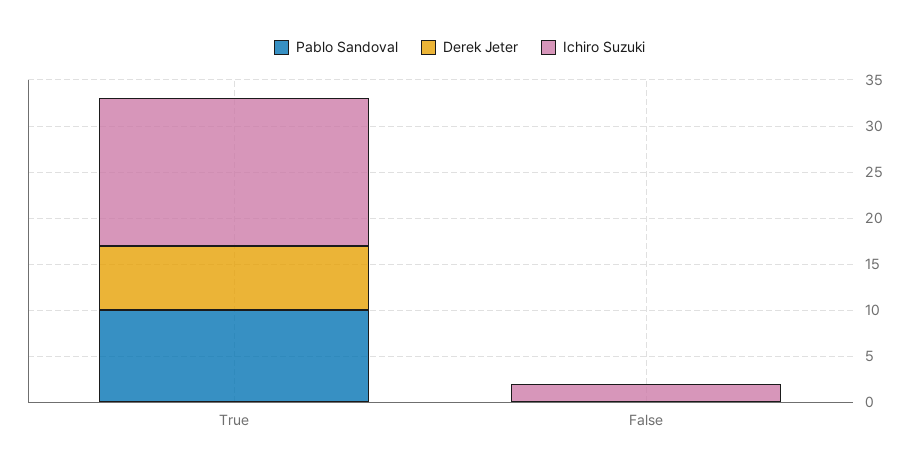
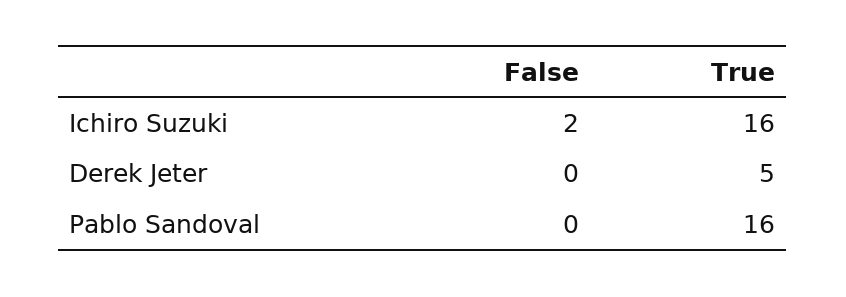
Pablo Sandoval, True: 10 -> 16
Derek Jeter, True: 7 -> 5

